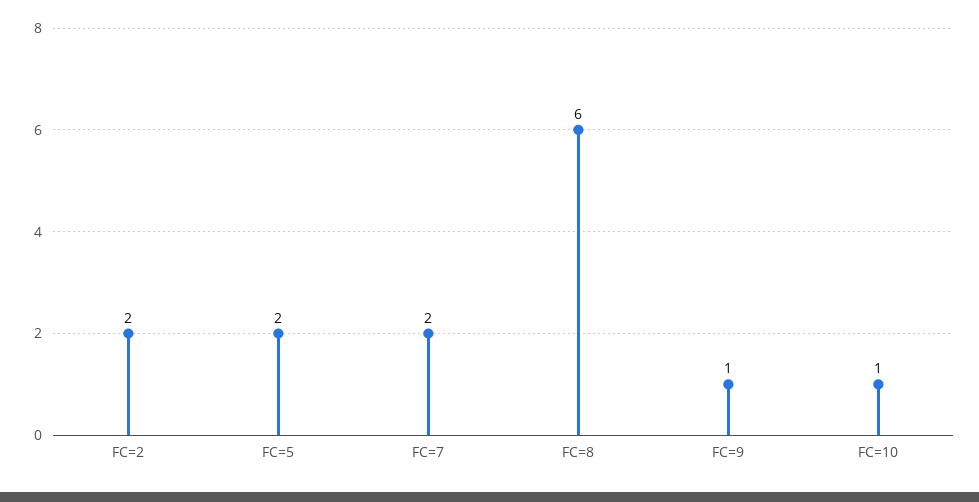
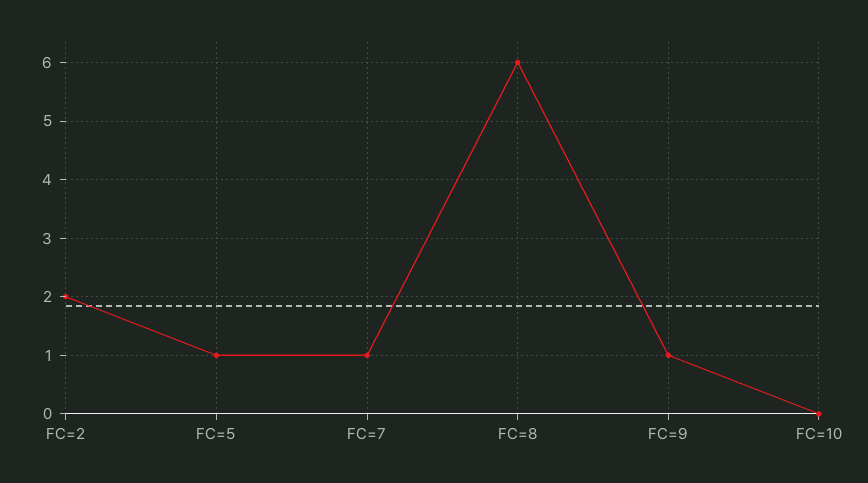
FC=5: 2 -> 1
FC=7: 2 -> 1
FC=10: 1 -> 0

